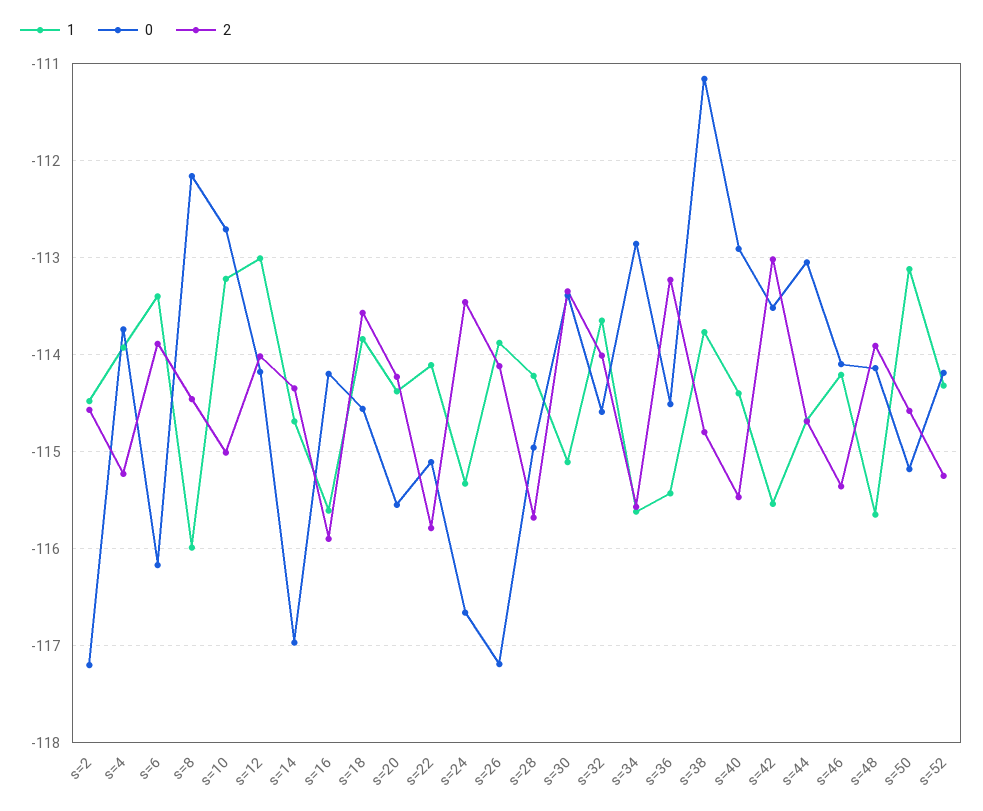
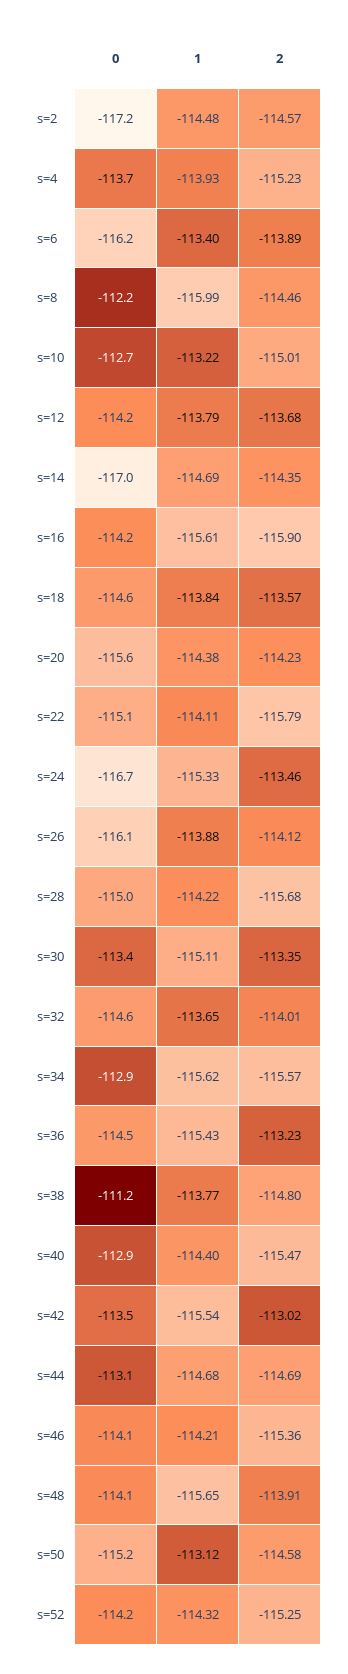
1, s=12: -113 -> -113.79
2, s=12: -114 -> -113.68
0, s=26: -117.2 -> -116.1

